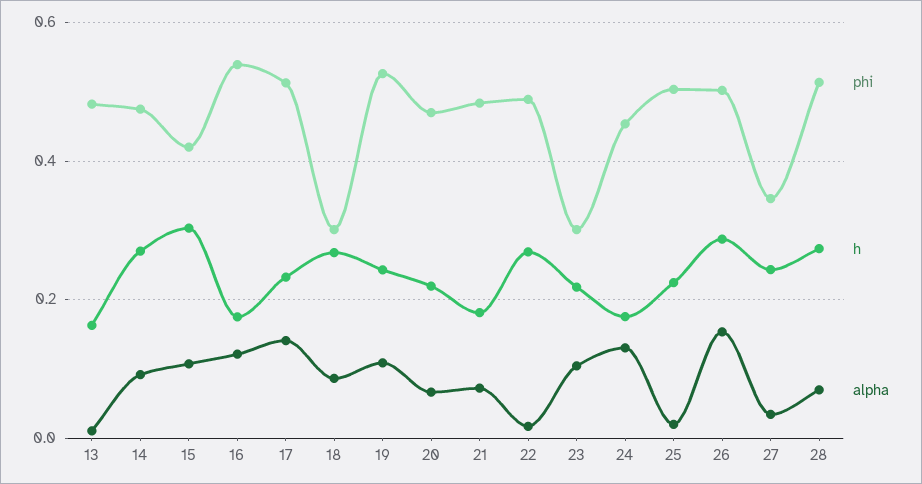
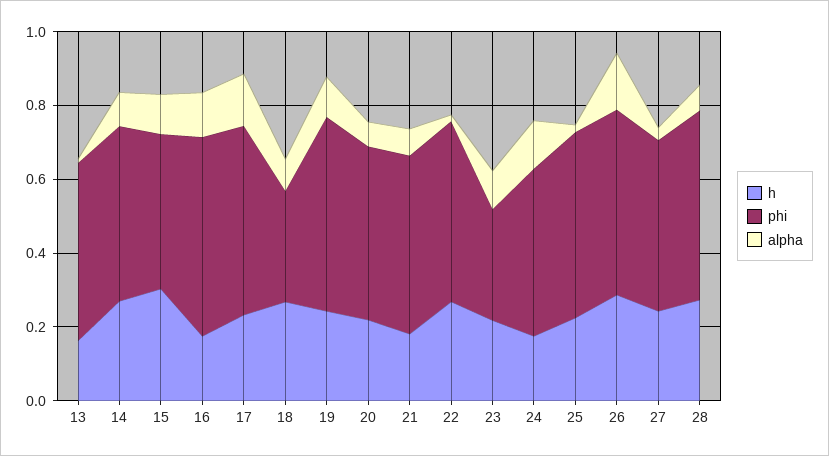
phi, 27: 0.34 -> 0.45

